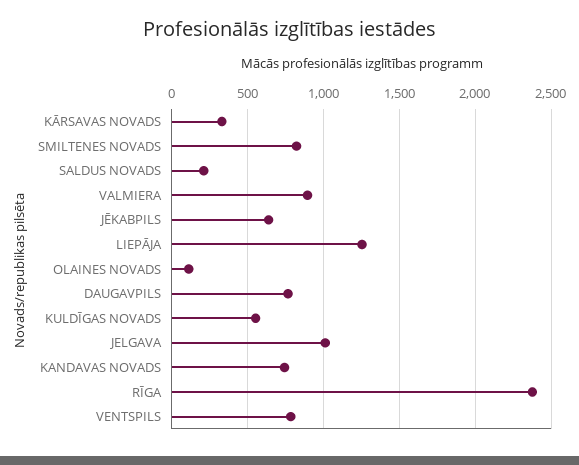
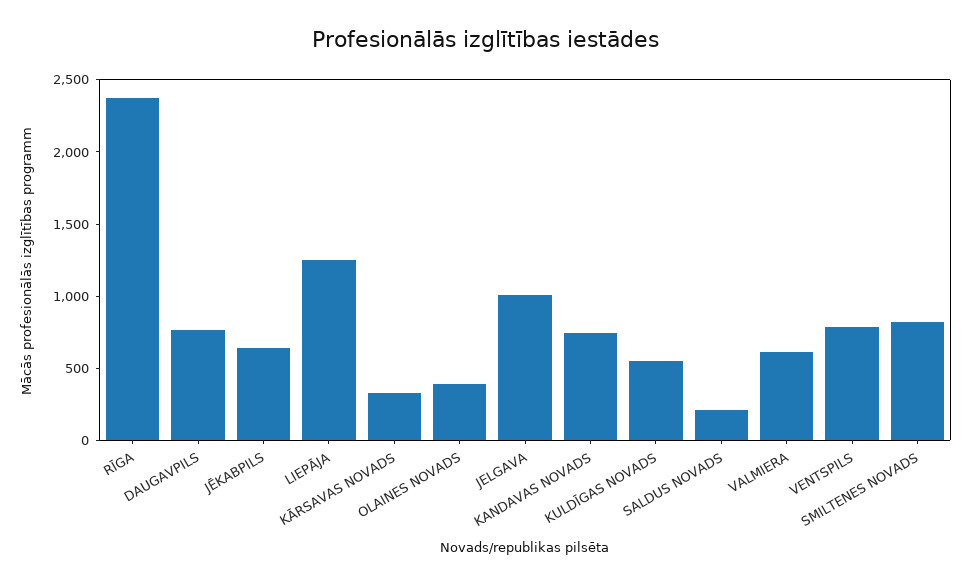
VALMIERA: 900 -> 600
OLAINES NOVADS: 100 -> 400

